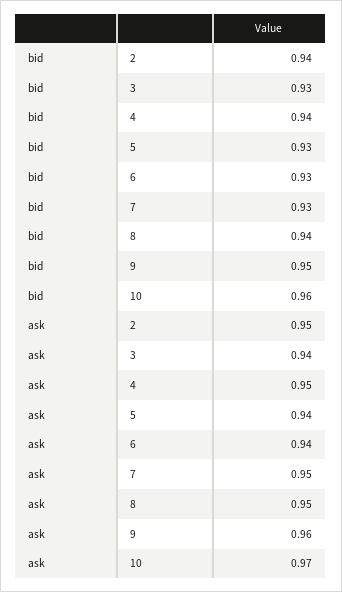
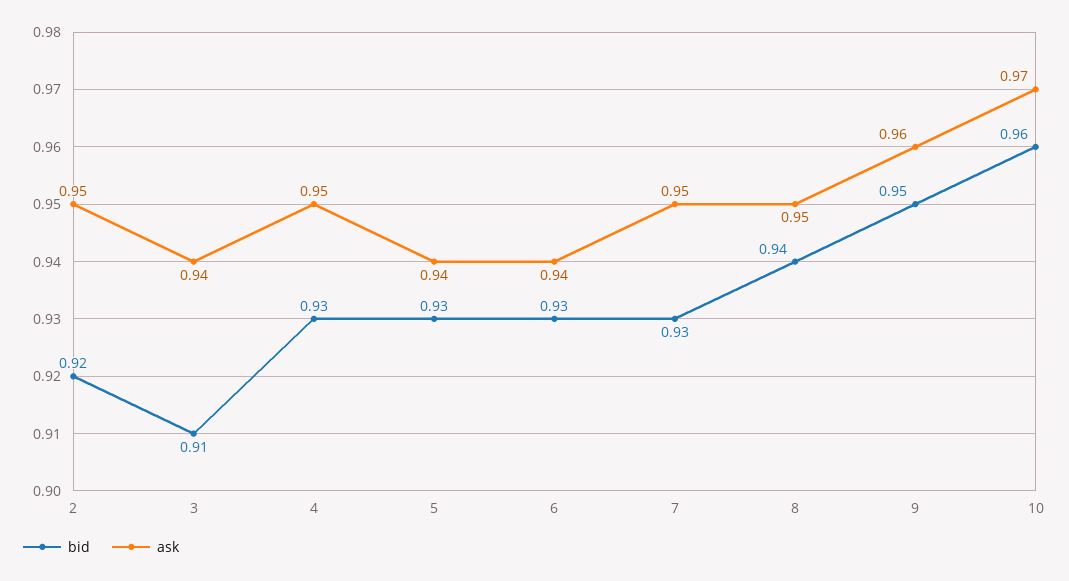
bid, 2: 0.94 -> 0.92
bid, 3: 0.93 -> 0.91
bid, 4: 0.94 -> 0.93

